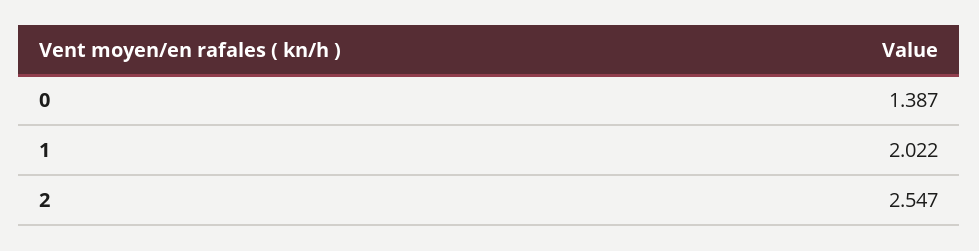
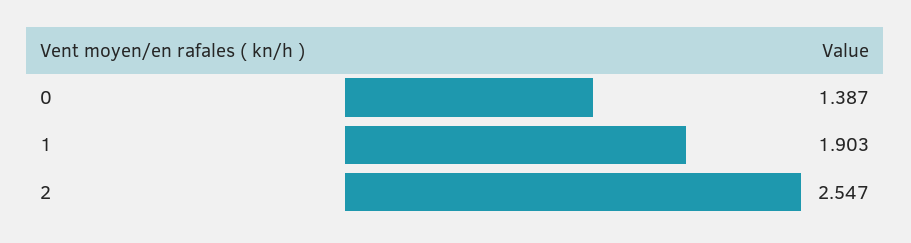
1: 2.022 -> 1.903

